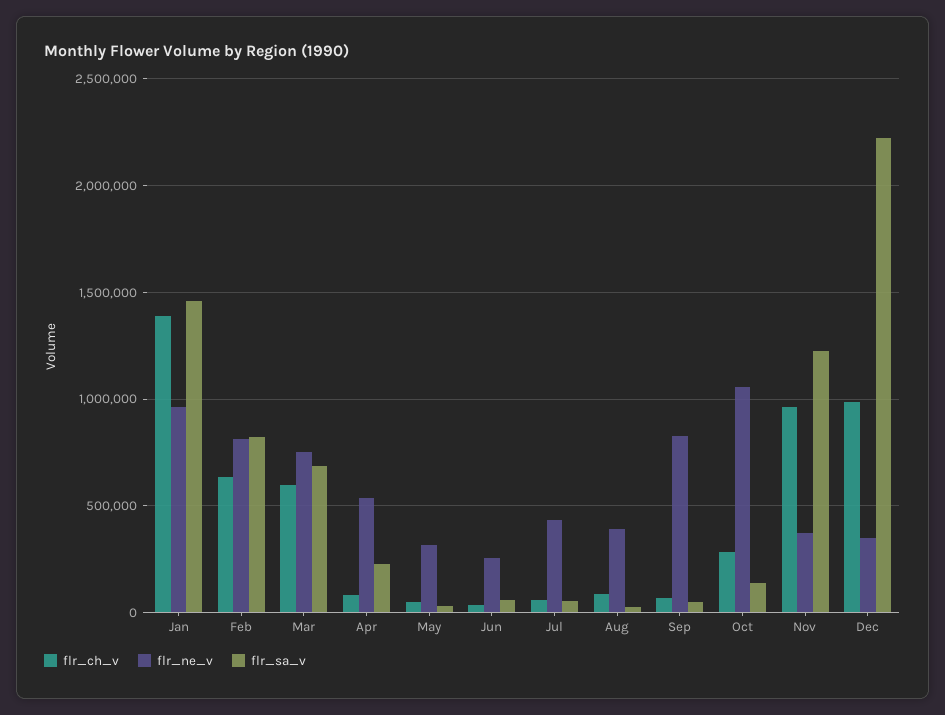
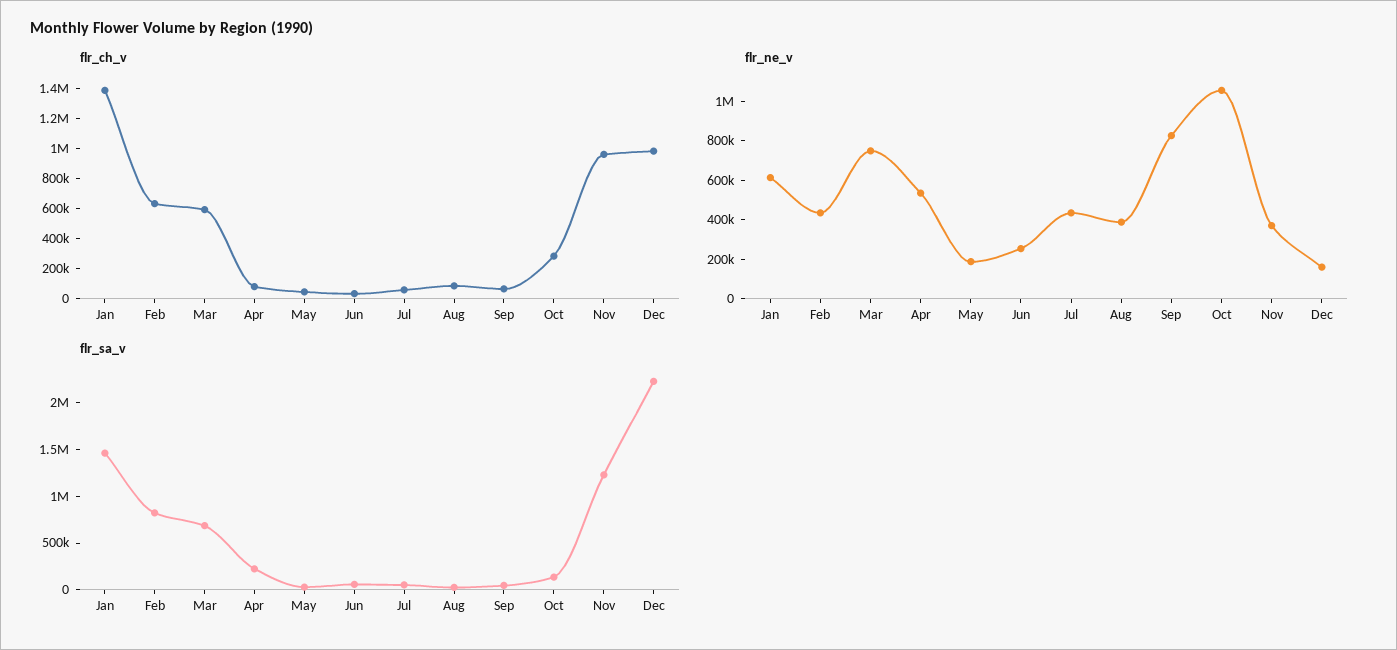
flr_ne_v, Jan: 950000 -> 600000
flr_ne_v, Feb: 800000 -> 450000
flr_ne_v, May: 300000 -> 200000
flr_ne_v, Dec: 350000 -> 150000

